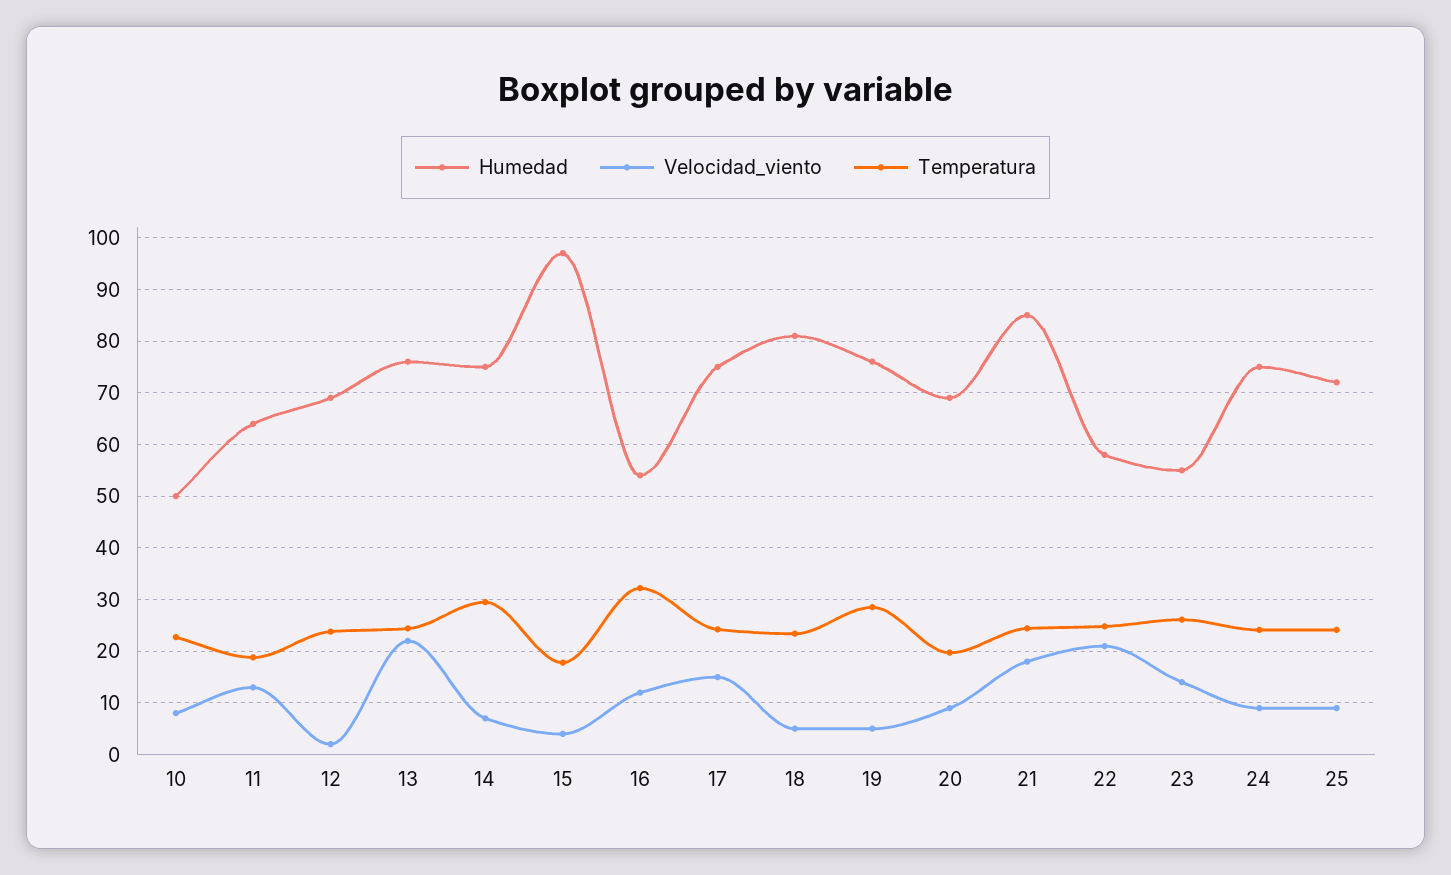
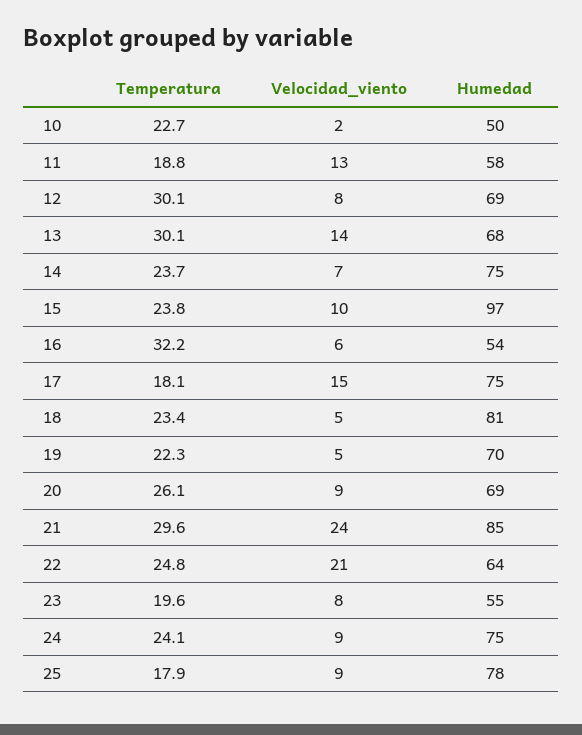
Velocidad_viento, 10: 8 -> 2
Humedad, 11: 64 -> 58
Velocidad_viento, 12: 2 -> 8
Temperatura, 12: 24 -> 30.1
Humedad, 13: 76 -> 68
Velocidad_viento, 13: 22 -> 14
Temperatura, 13: 24 -> 30.1
Temperatura, 14: 30 -> 23.7
Velocidad_viento, 15: 4 -> 10
Temperatura, 15: 18 -> 23.8
Velocidad_viento, 16: 12 -> 6
Temperatura, 17: 24 -> 18.1
Humedad, 19: 76 -> 70
Temperatura, 19: 28 -> 22.3
Temperatura, 20: 20 -> 26.1
Velocidad_viento, 21: 18 -> 24
Temperatura, 21: 24 -> 29.6
Humedad, 22: 58 -> 64
Velocidad_viento, 23: 14 -> 8
Temperatura, 23: 26 -> 19.6
Humedad, 25: 72 -> 78
Temperatura, 25: 24 -> 17.9

